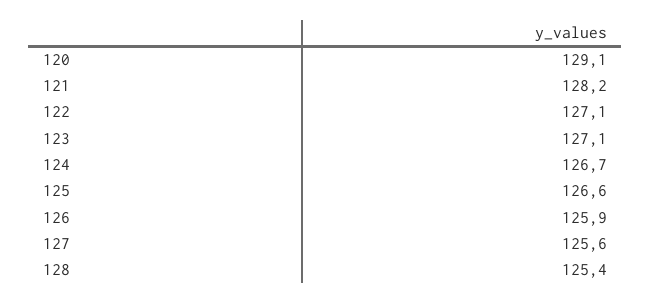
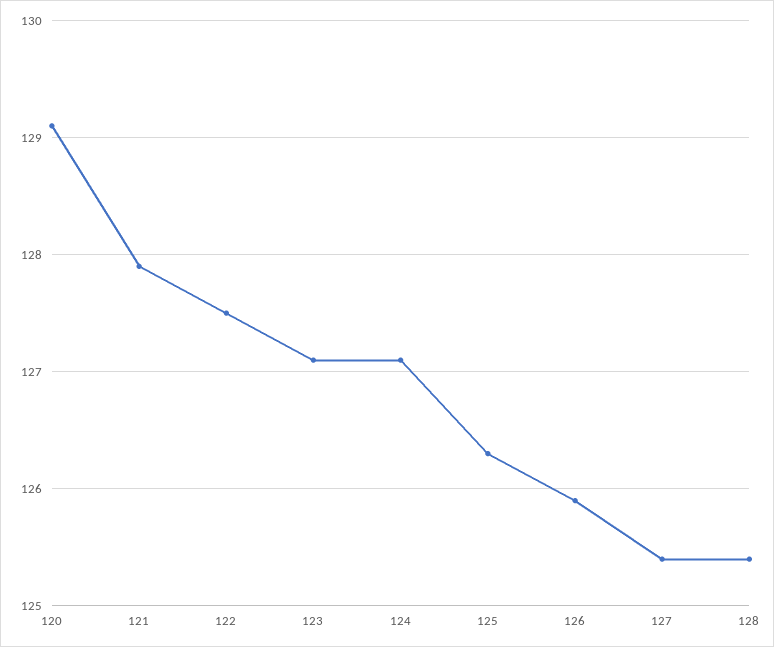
121: 128.2 -> 127.9
122: 127.1 -> 127.5
124: 126.7 -> 127.1
125: 126.6 -> 126.3
127: 125.6 -> 125.4

